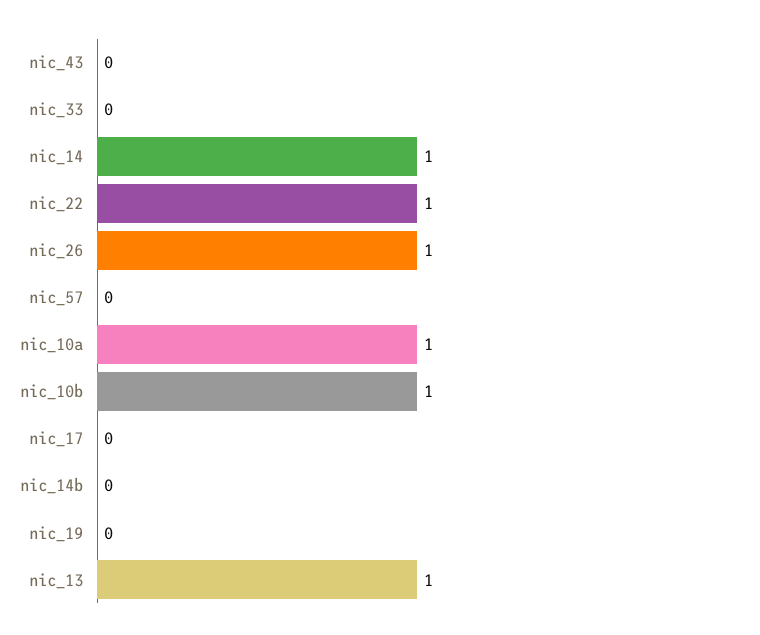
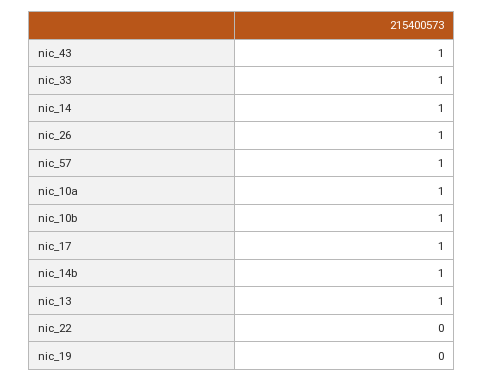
nic_43: 0 -> 1
nic_33: 0 -> 1
nic_22: 1 -> 0
nic_57: 0 -> 1
nic_17: 0 -> 1
nic_14b: 0 -> 1

